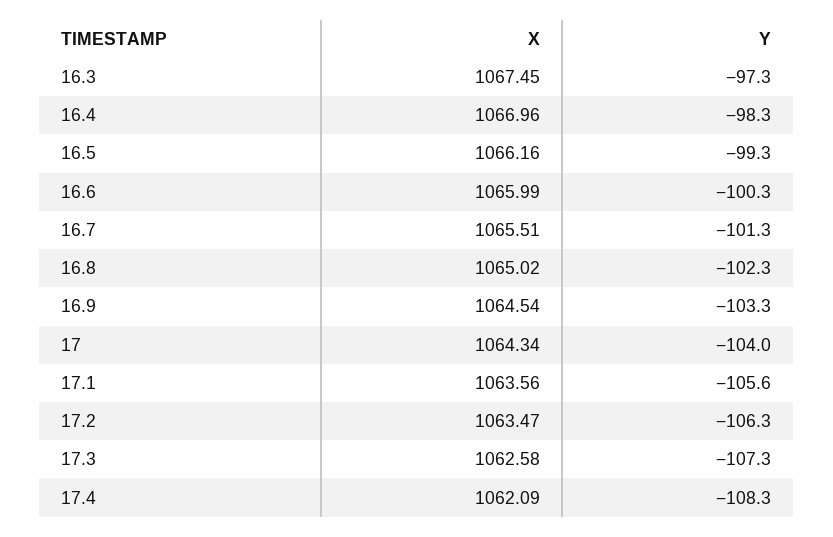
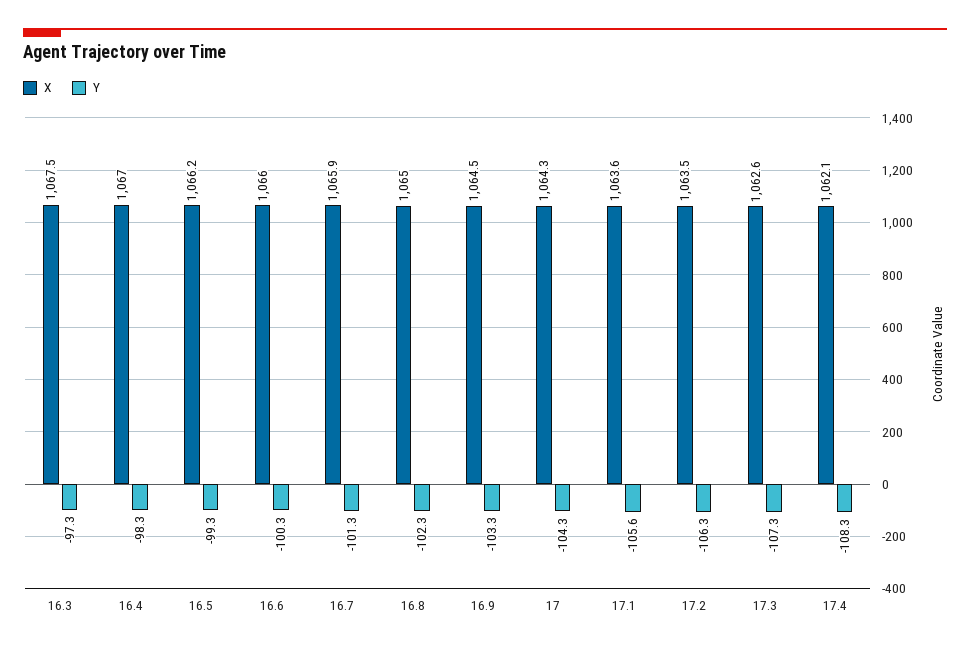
X, 16.7: 1065.51 -> 1065.9
Y, 17: -104 -> -104.3

